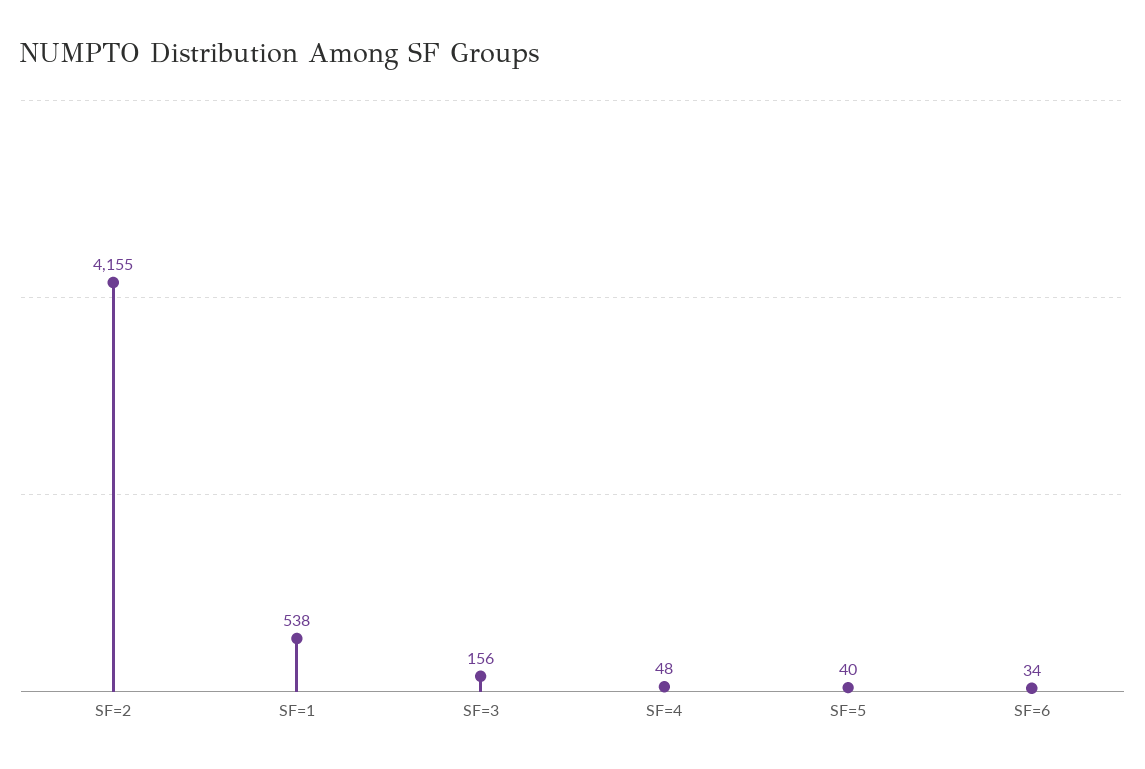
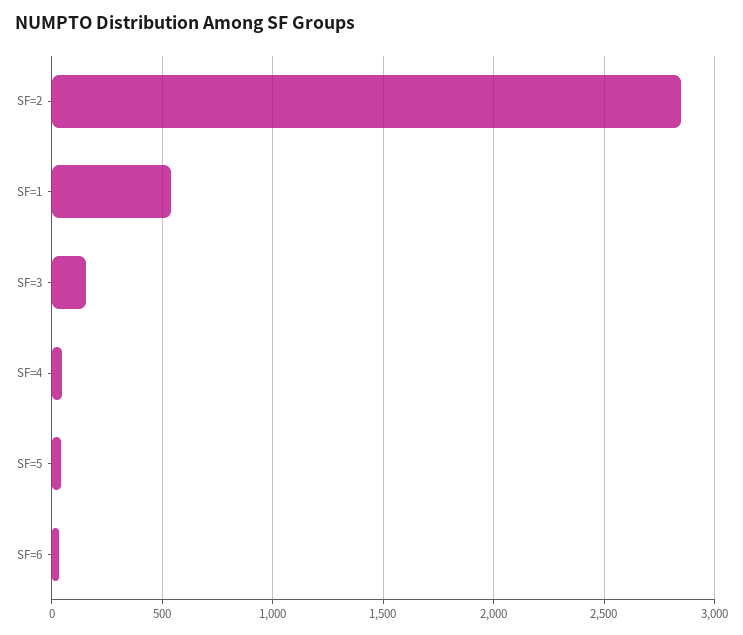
SF=2: 4155 -> 2850

